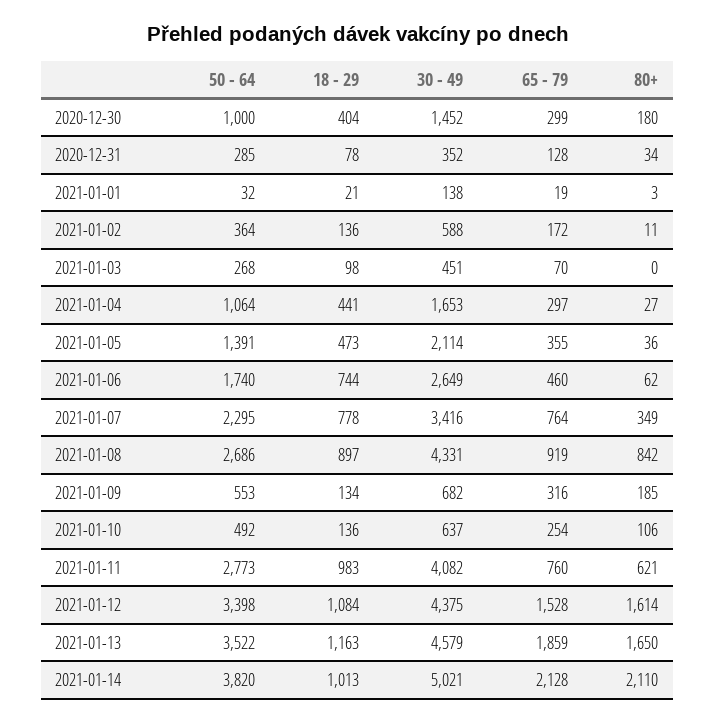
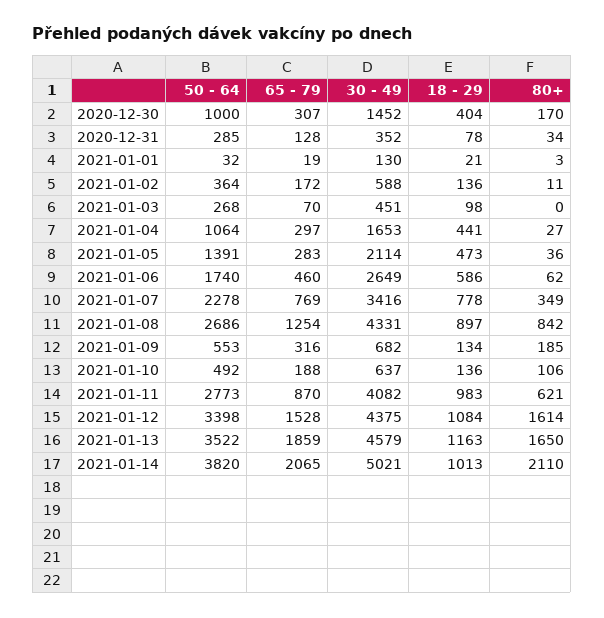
65 - 79, 2020-12-30: 299 -> 307
80+, 2020-12-30: 180 -> 170
30 - 49, 2021-01-01: 138 -> 130
65 - 79, 2021-01-05: 355 -> 283
18 - 29, 2021-01-06: 744 -> 586
50 - 64, 2021-01-07: 2295 -> 2278
65 - 79, 2021-01-07: 764 -> 769
65 - 79, 2021-01-08: 919 -> 1254
65 - 79, 2021-01-10: 254 -> 188
65 - 79, 2021-01-11: 760 -> 870
65 - 79, 2021-01-14: 2128 -> 2065

